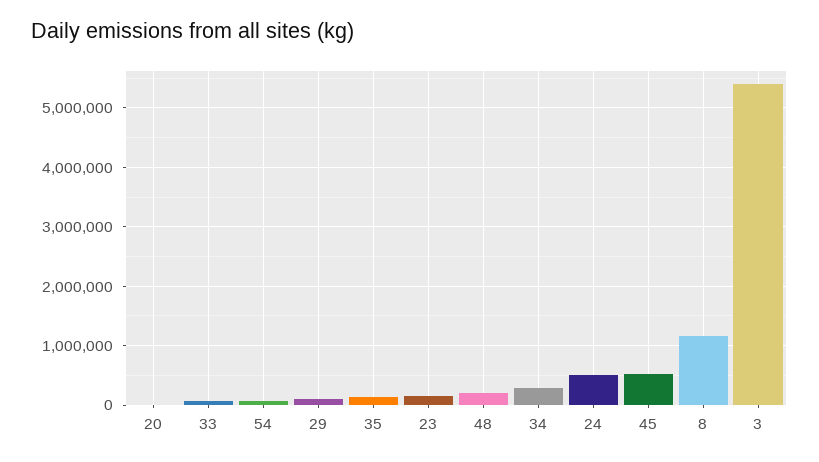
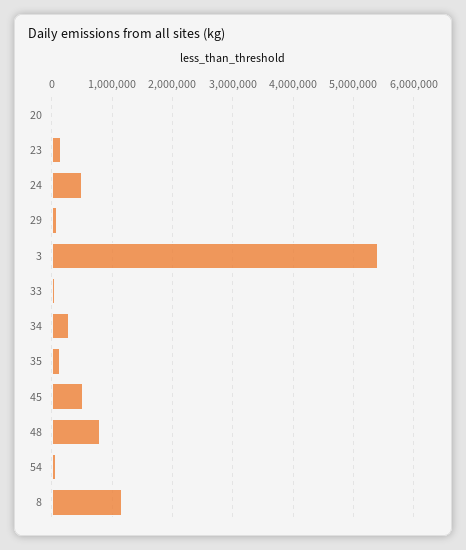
48: 200000 -> 800000

